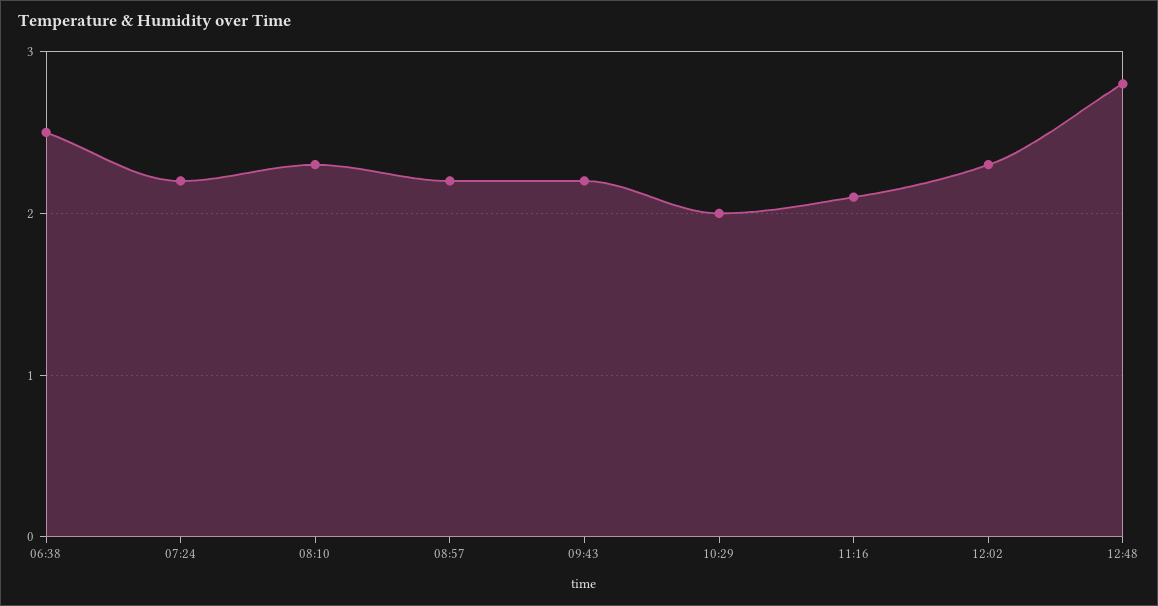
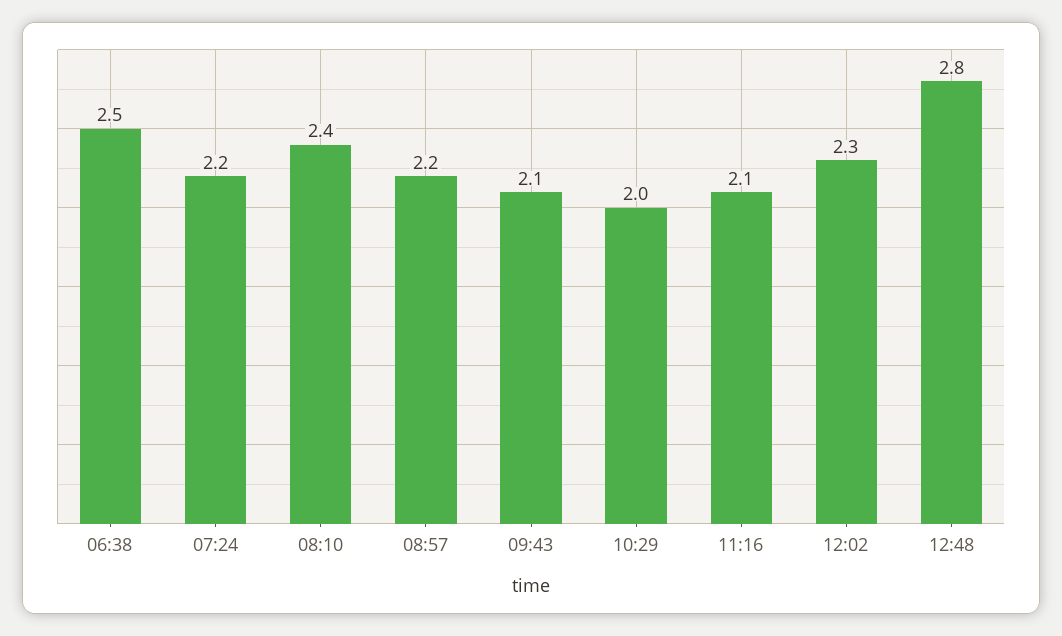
08:10: 2.3 -> 2.4
09:43: 2.2 -> 2.1

